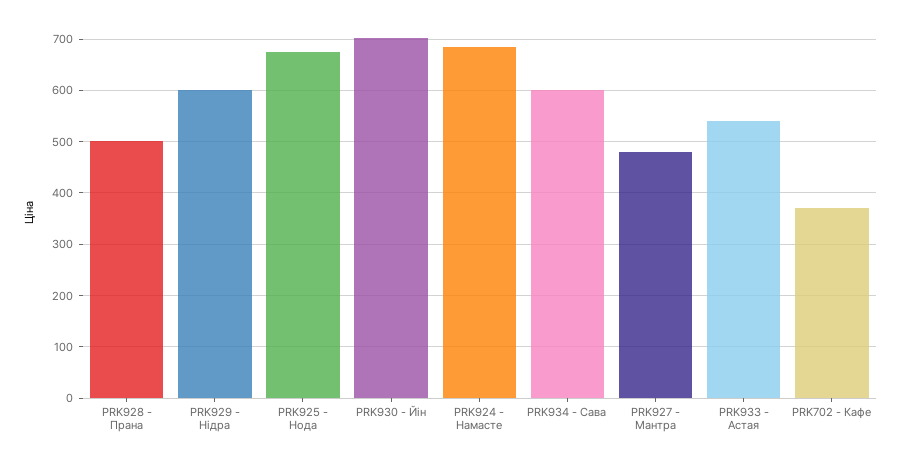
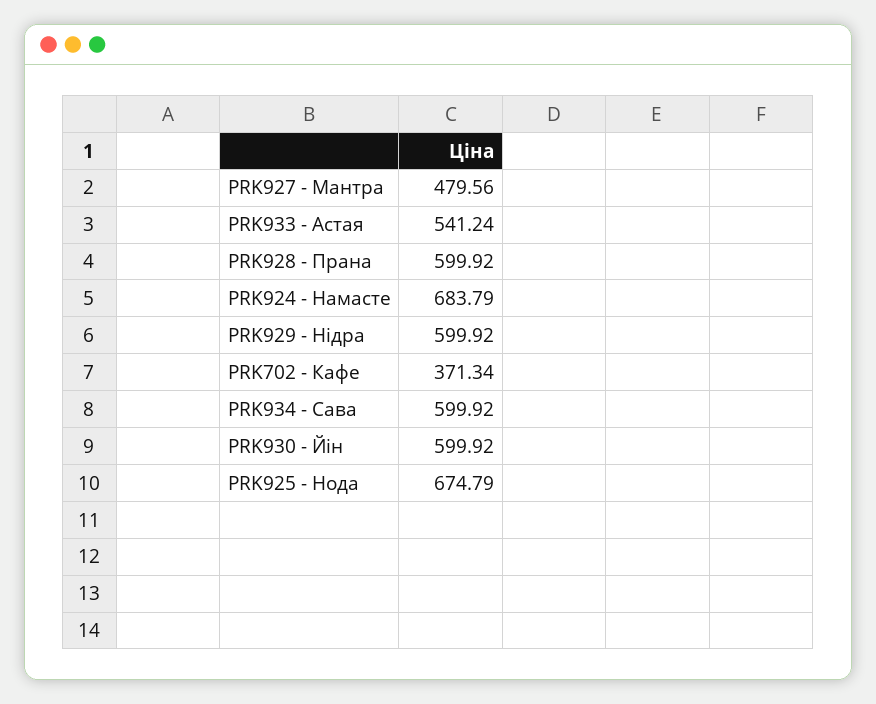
PRK928 - Прана: 500 -> 599.92
PRK930 - Йін: 700 -> 599.92

